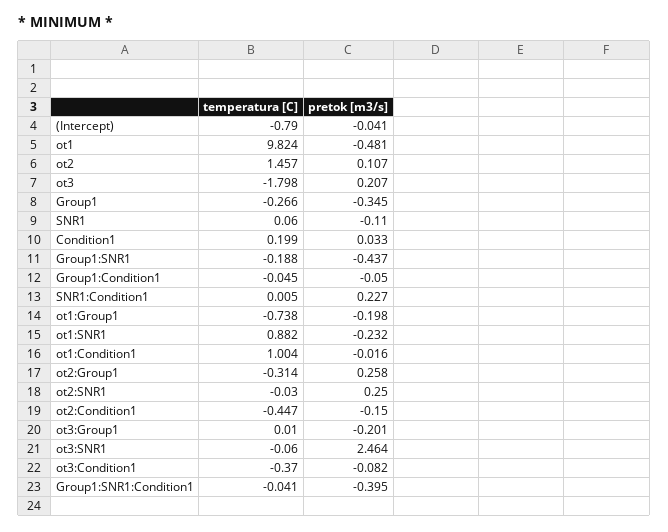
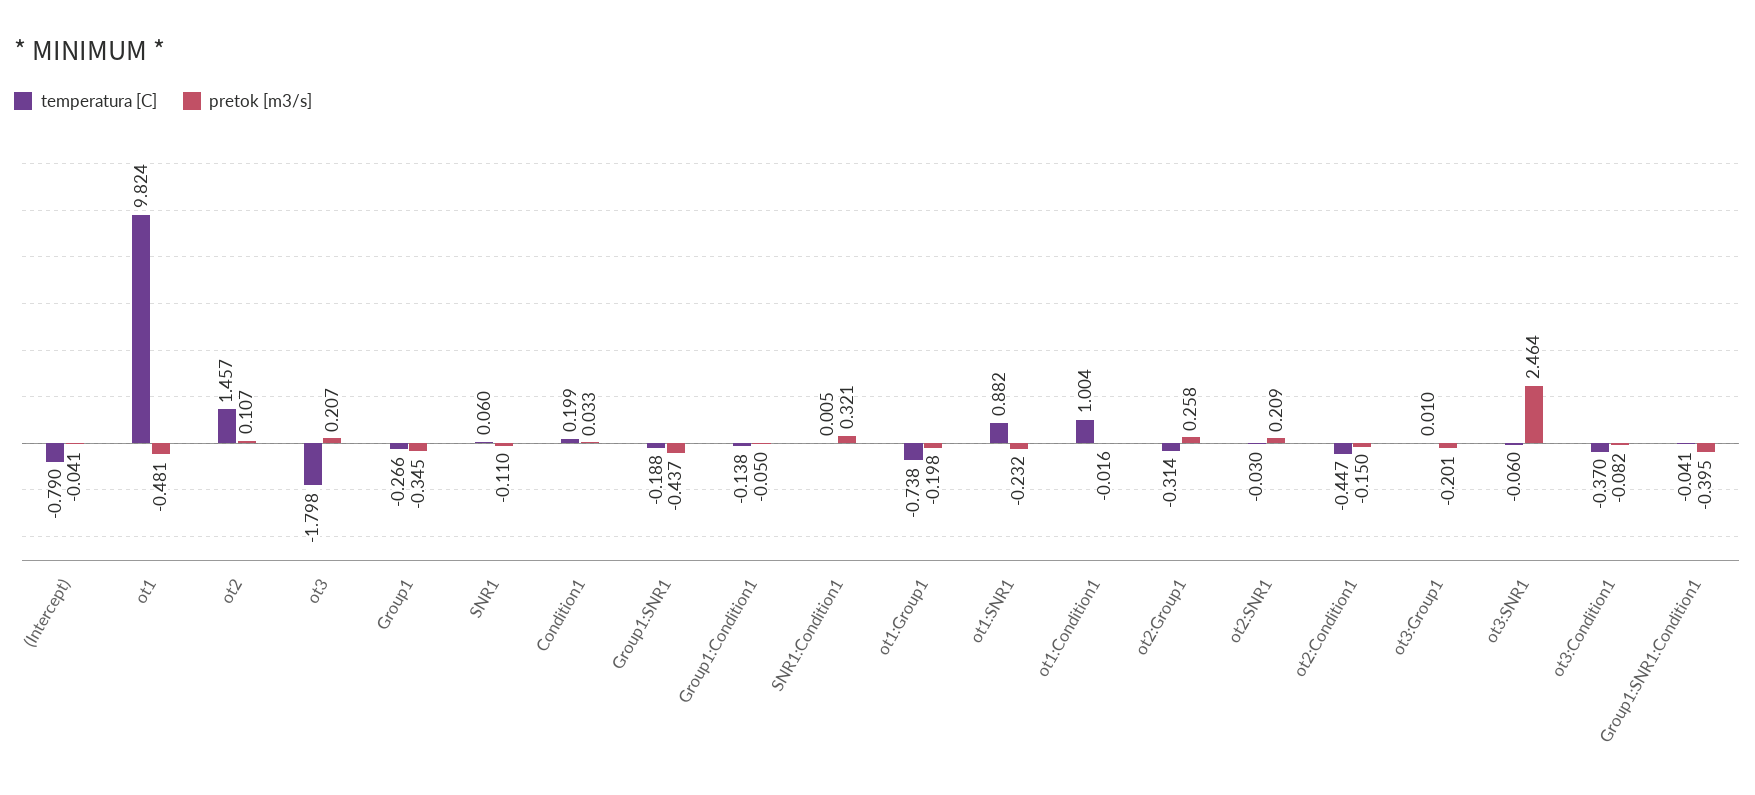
temperatura [C], Group1:Condition1: -0.045 -> -0.138
pretok [m3/s], SNR1:Condition1: 0.227 -> 0.321
pretok [m3/s], ot2:SNR1: 0.25 -> 0.209

